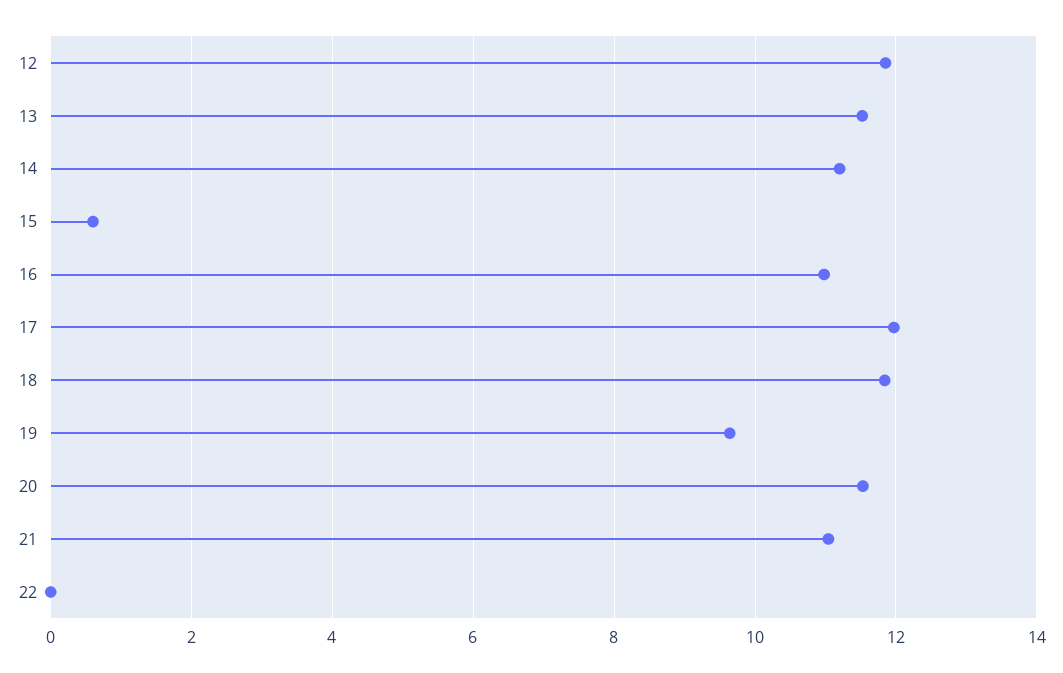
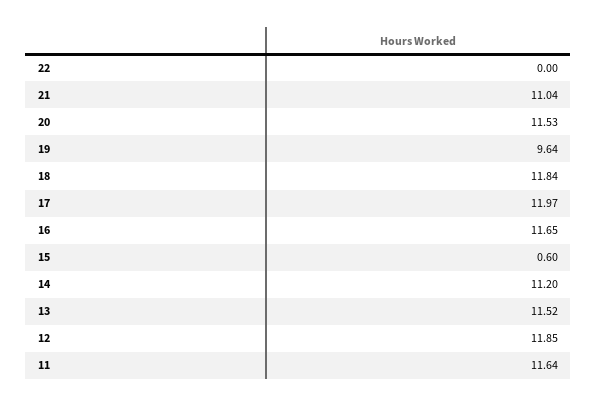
16: 11 -> 11.65
11: none -> 11.64

